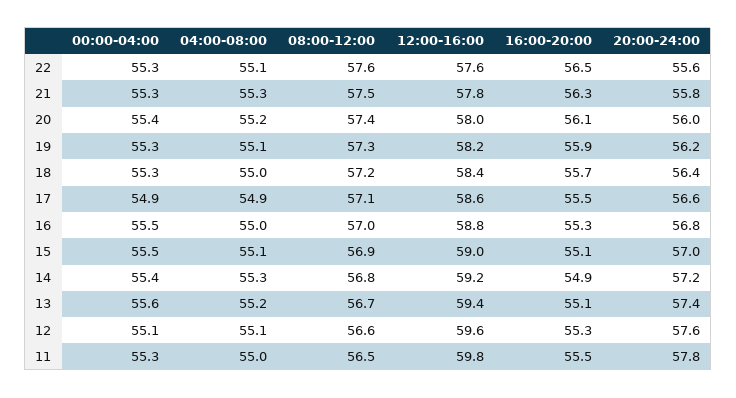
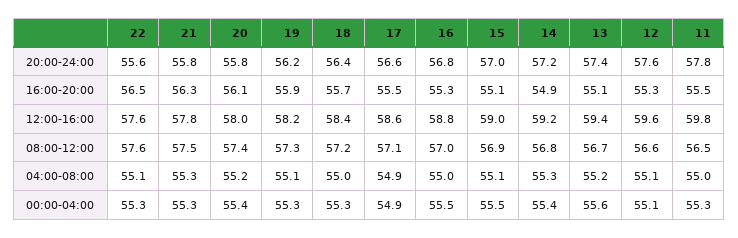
20:00-24:00, 20: 56 -> 55.8

